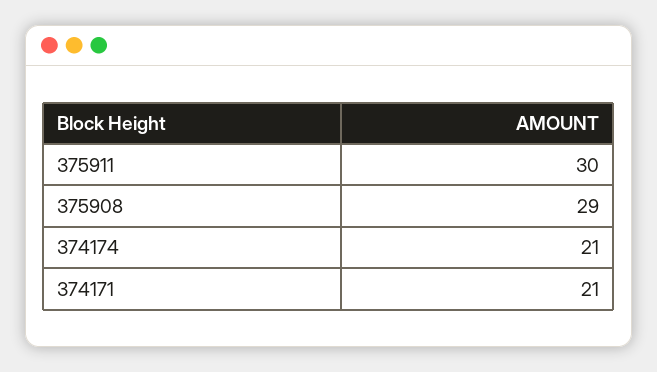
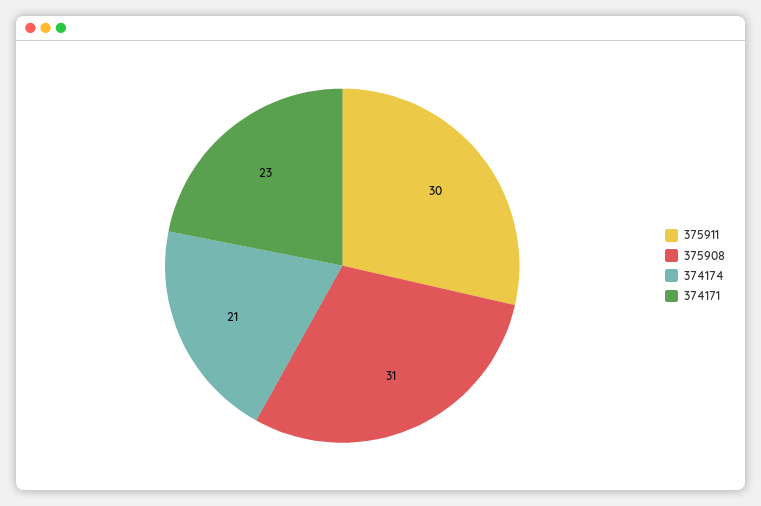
375908: 29 -> 31
374171: 21 -> 23

